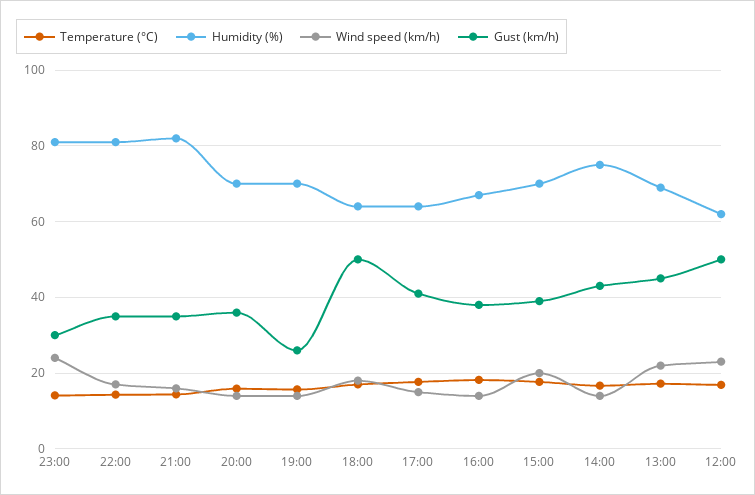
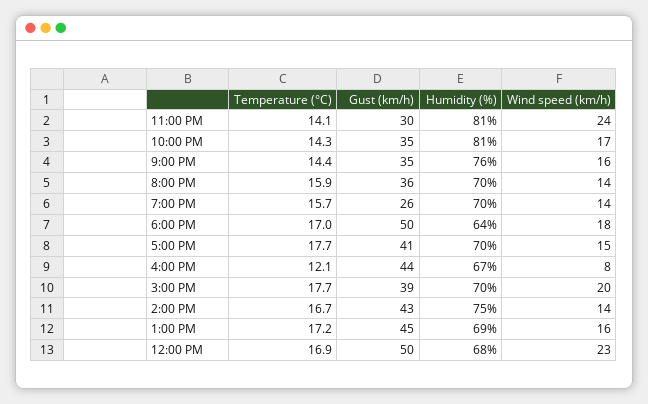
Humidity (%), 21:00: 82 -> 76
Humidity (%), 17:00: 64 -> 70
Temperature (°C), 16:00: 18 -> 12.1
Wind speed (km/h), 16:00: 14 -> 8
Gust (km/h), 16:00: 38 -> 44
Wind speed (km/h), 13:00: 22 -> 16
Humidity (%), 12:00: 62 -> 68

